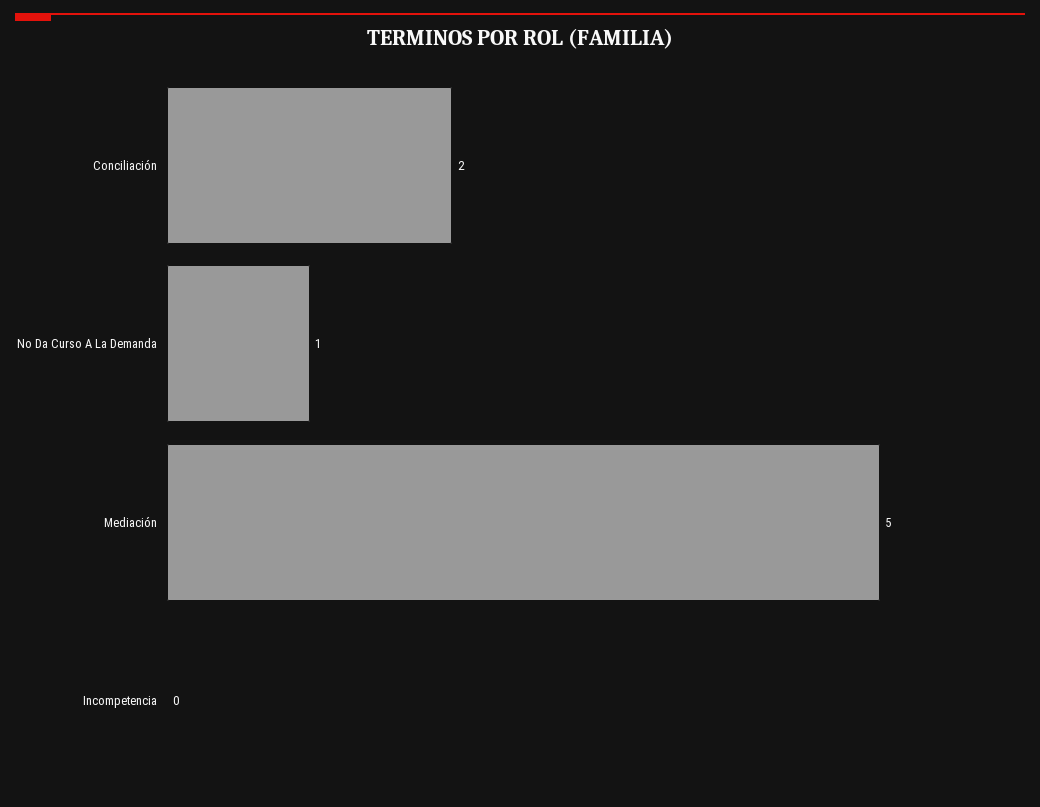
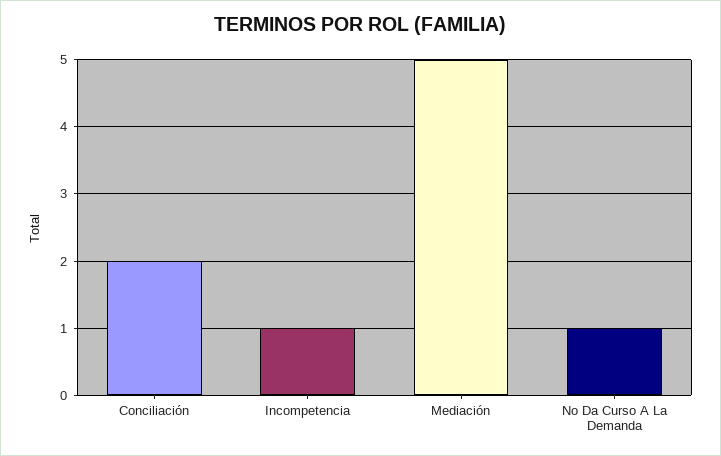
Incompetencia: 0 -> 1

